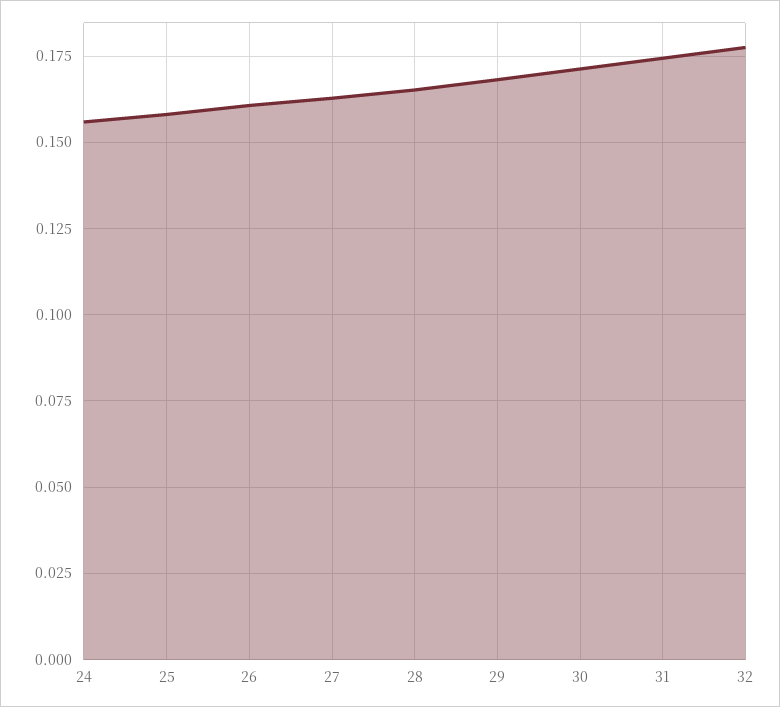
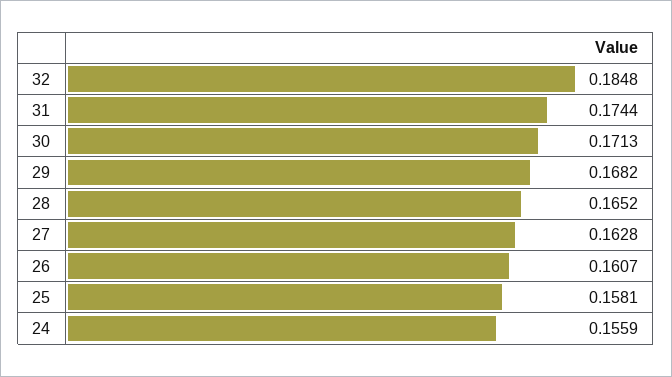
32: 0.1775 -> 0.1848

